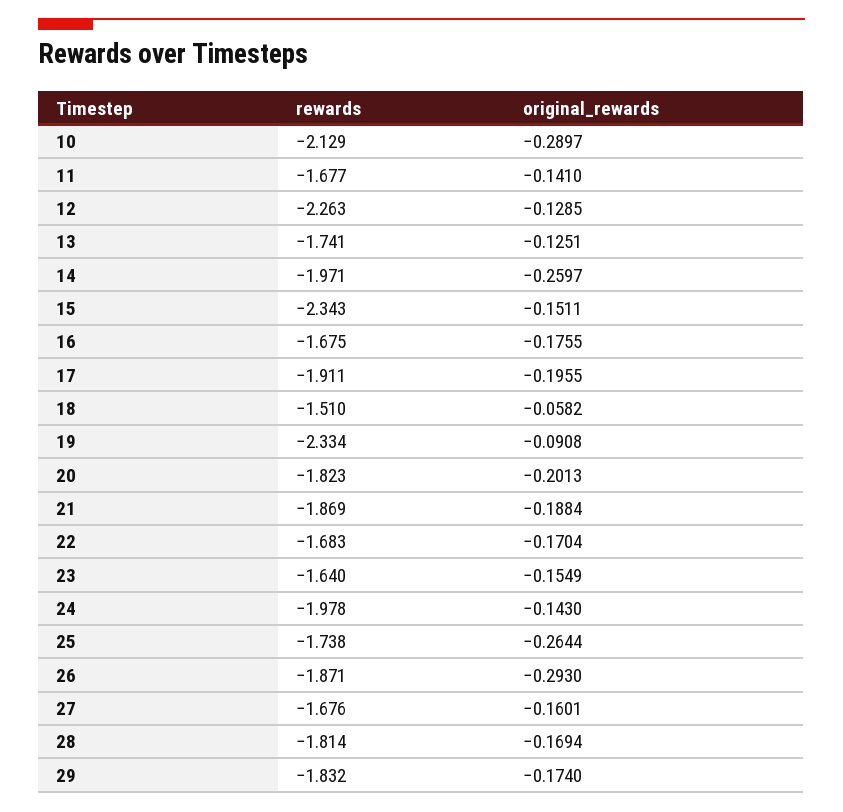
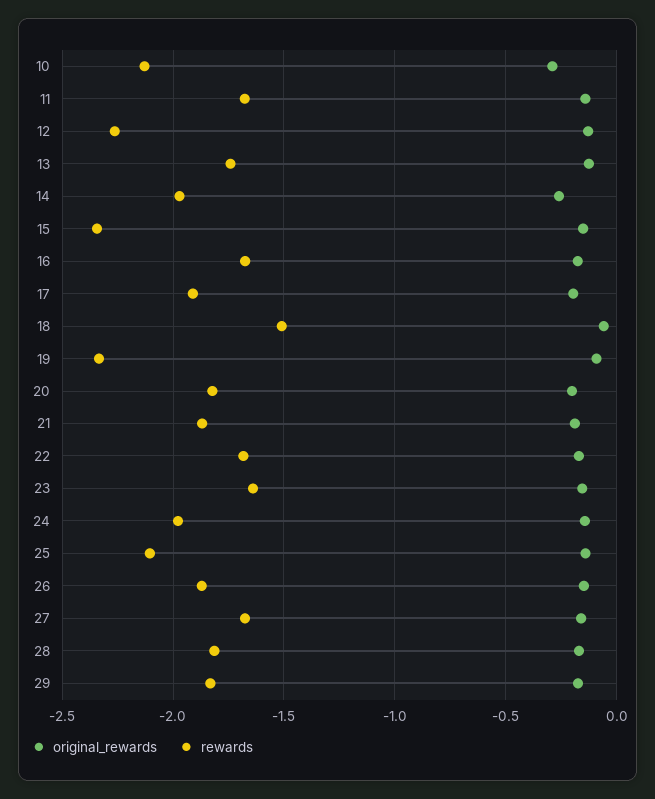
rewards, 25: -1.738 -> -2.1
original_rewards, 25: -0.2644 -> -0.15
original_rewards, 26: -0.293 -> -0.15

